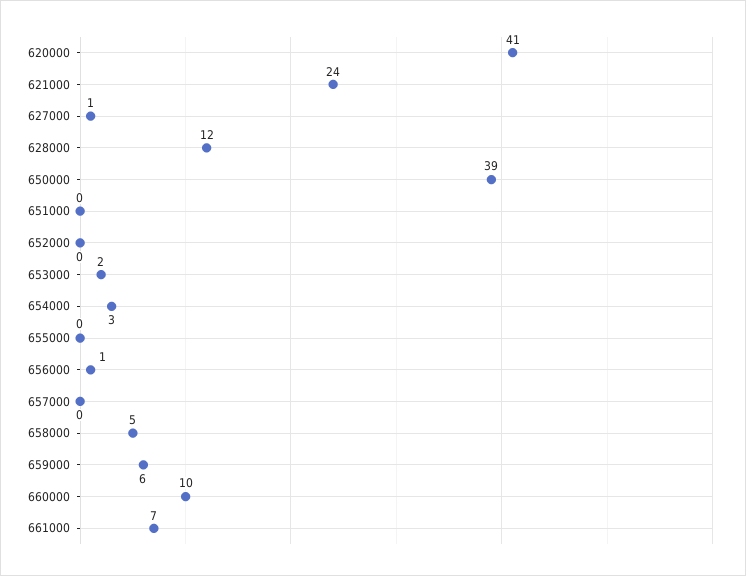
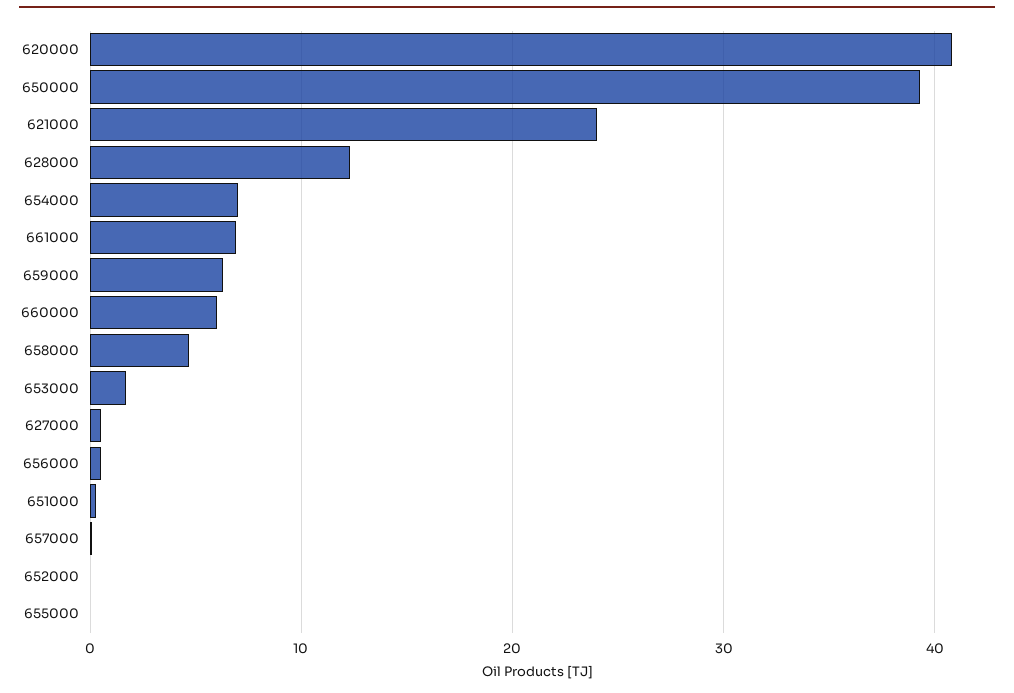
654000: 3 -> 7
660000: 10 -> 6

